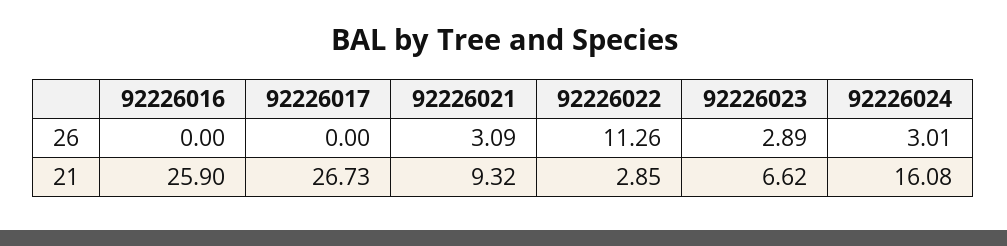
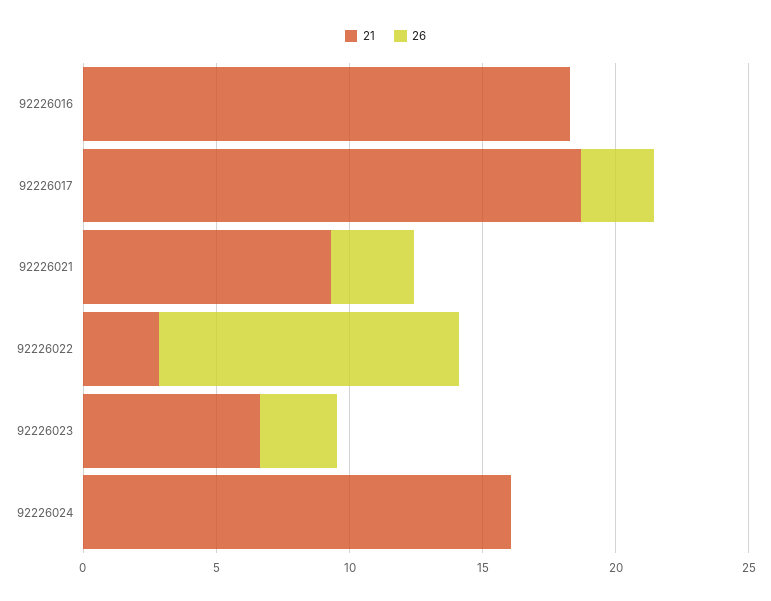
26, 92226017: 0 -> 3
26, 92226024: 3.01 -> 0
21, 92226016: 25.9 -> 18
21, 92226017: 26.73 -> 19

